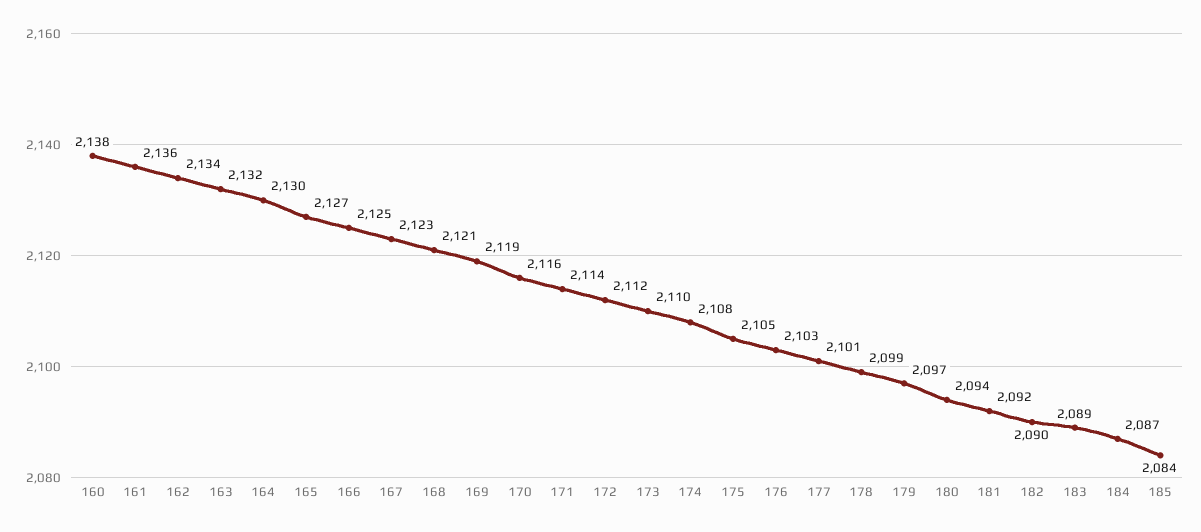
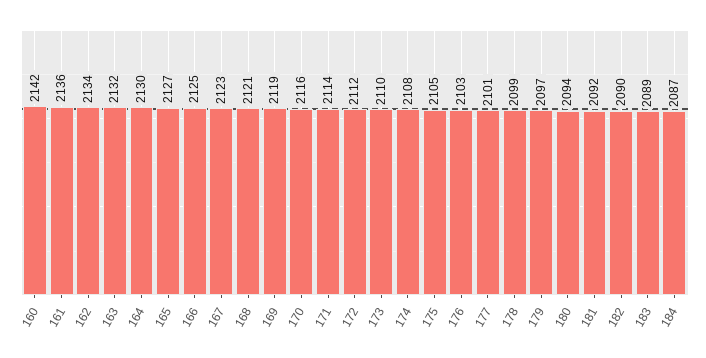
160: 2138 -> 2142
185: 2084 -> none

